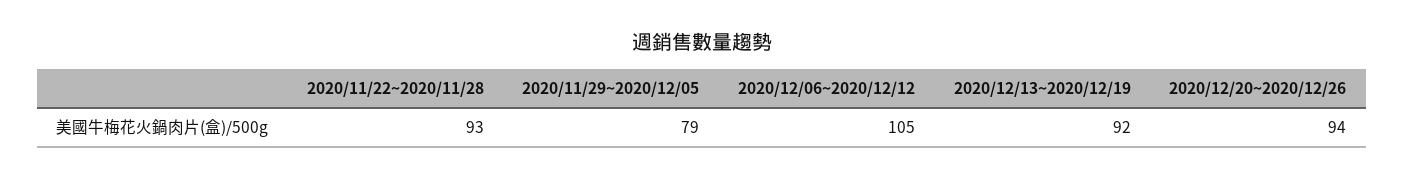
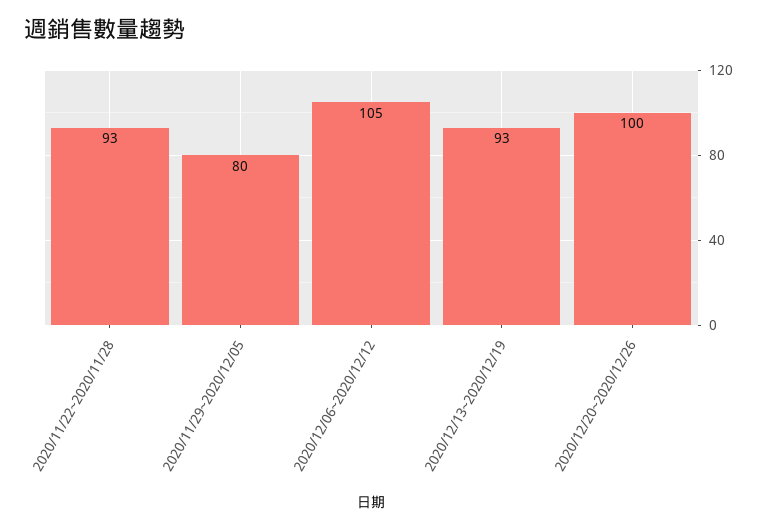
2020/11/29~2020/12/05: 79 -> 80
2020/12/13~2020/12/19: 92 -> 93
2020/12/20~2020/12/26: 94 -> 100

